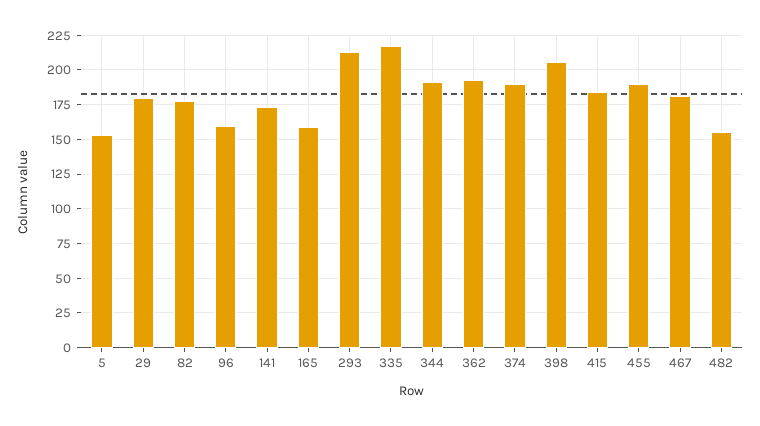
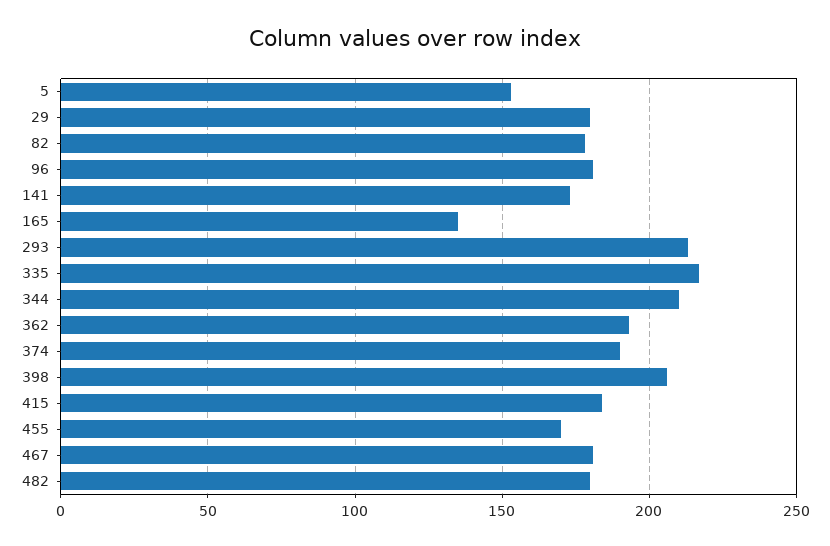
96: 160 -> 180
165: 160 -> 135
344: 190 -> 210
455: 190 -> 170
482: 155 -> 180

